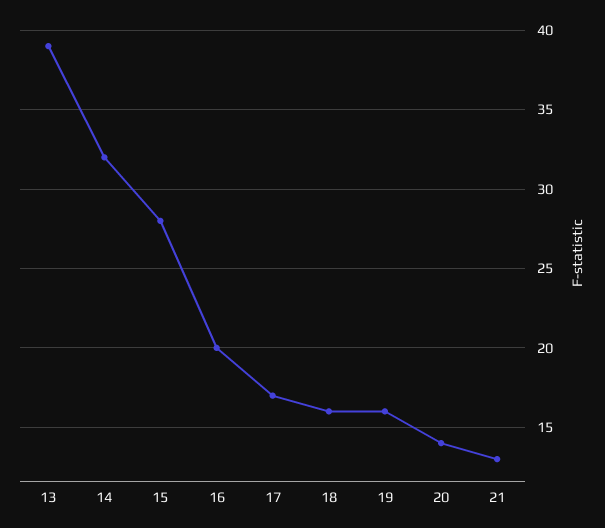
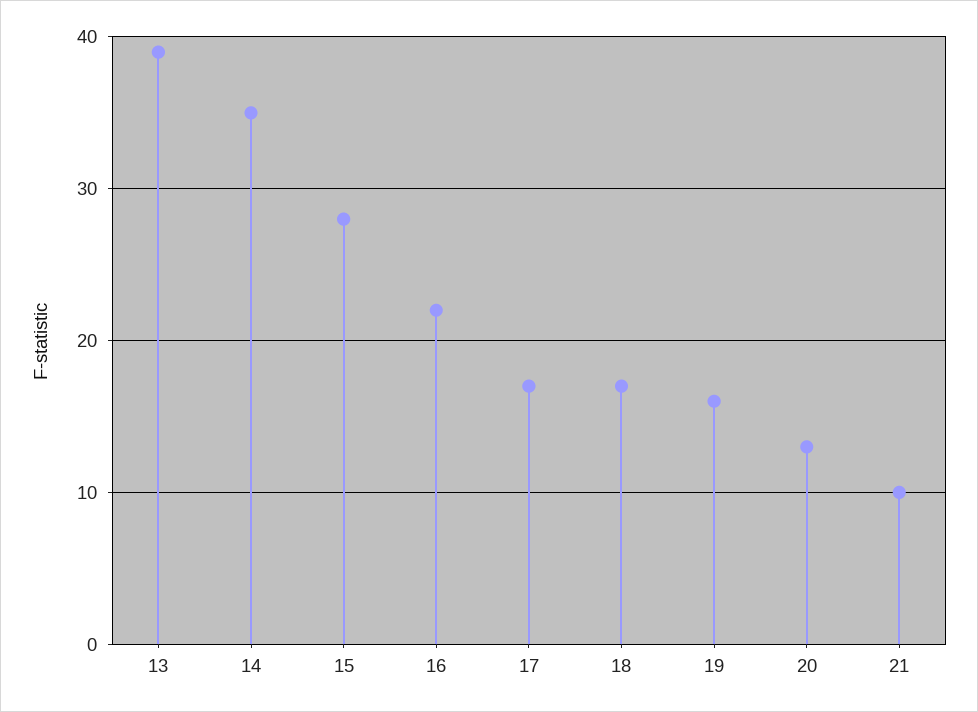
14: 32 -> 35
16: 20 -> 22
18: 16 -> 17
20: 14 -> 13
21: 13 -> 10

